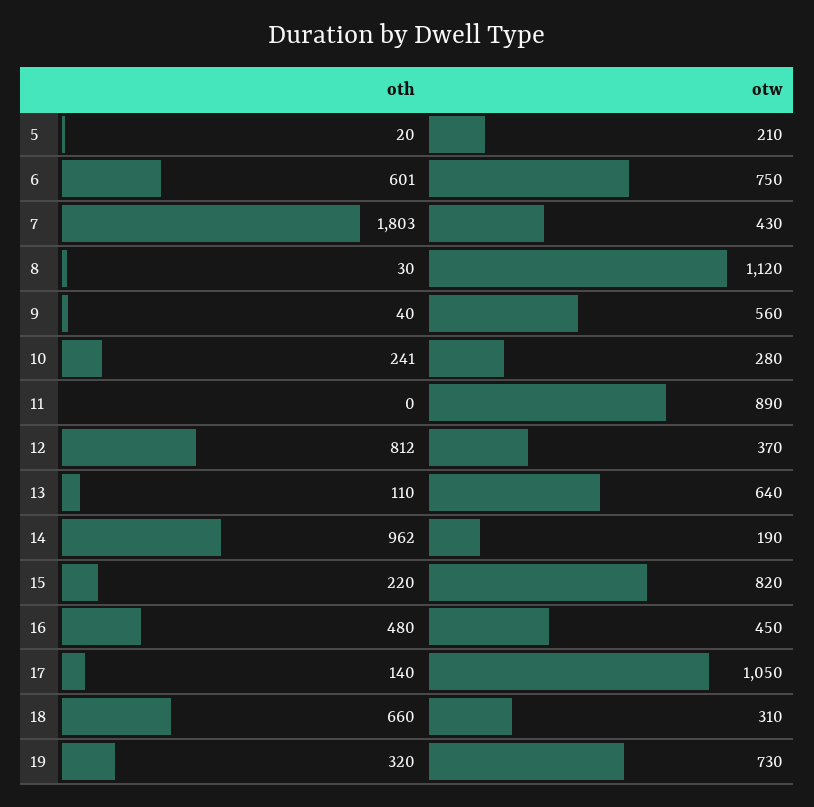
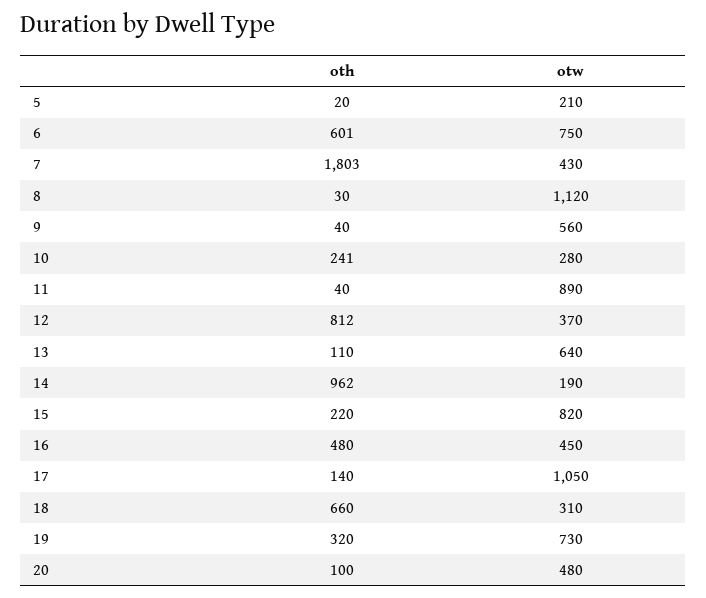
oth, 11: 0 -> 40
oth, 20: none -> 100
otw, 20: none -> 480

